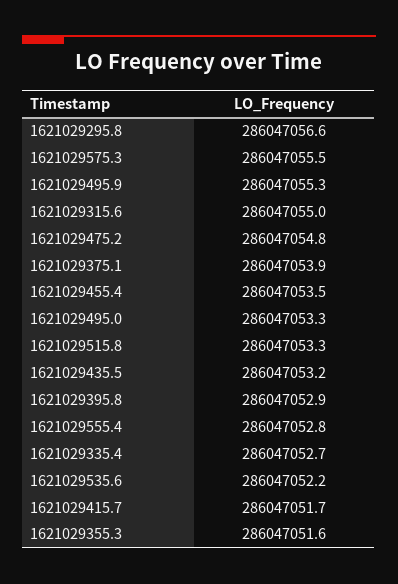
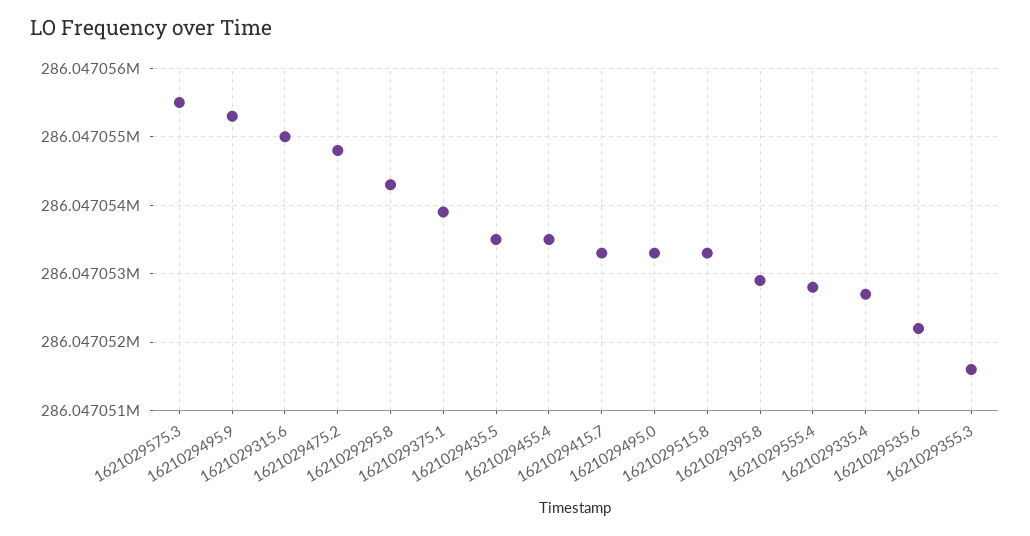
1621029295.8: 286047056.6 -> 286047054.3
1621029435.5: 286047053.2 -> 286047053.5
1621029415.7: 286047051.7 -> 286047053.3

